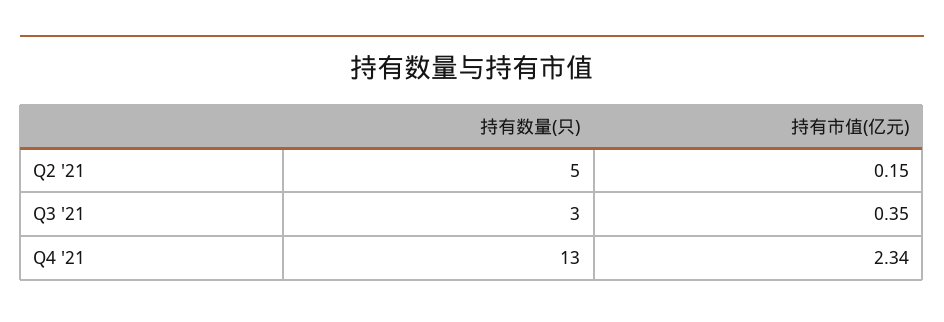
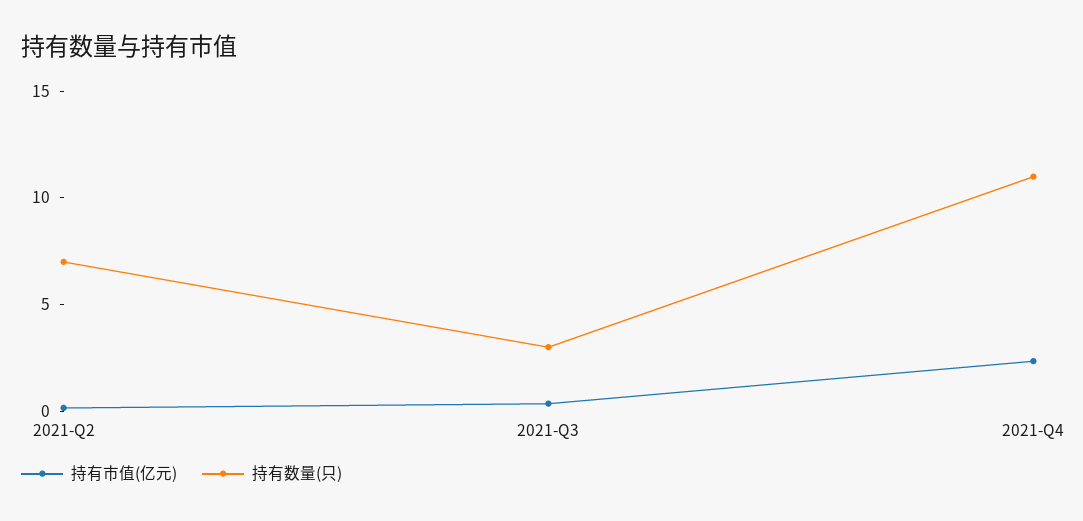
持有数量(只), Q2 '21: 5 -> 7
持有数量(只), Q4 '21: 13 -> 11

